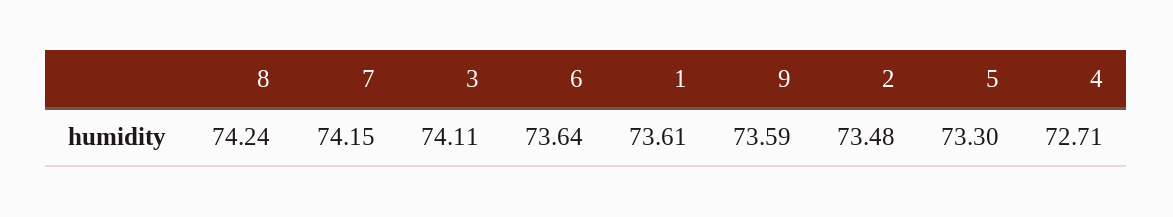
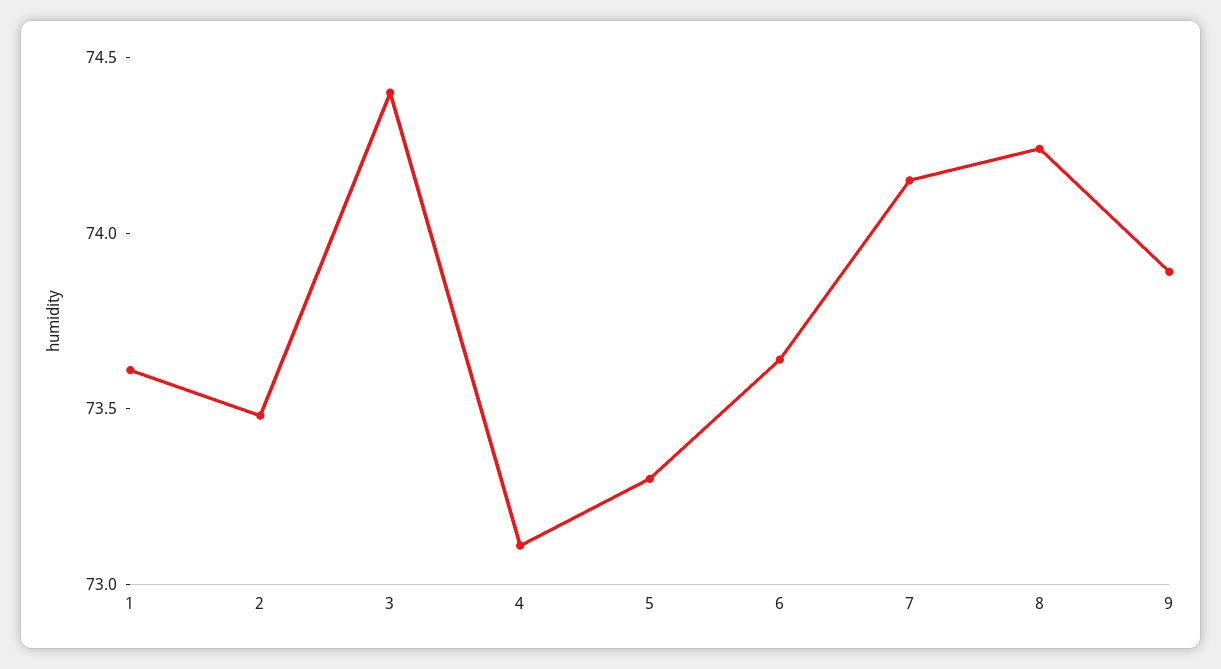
3: 74.11 -> 74.4
9: 73.59 -> 73.9
4: 72.71 -> 73.1

